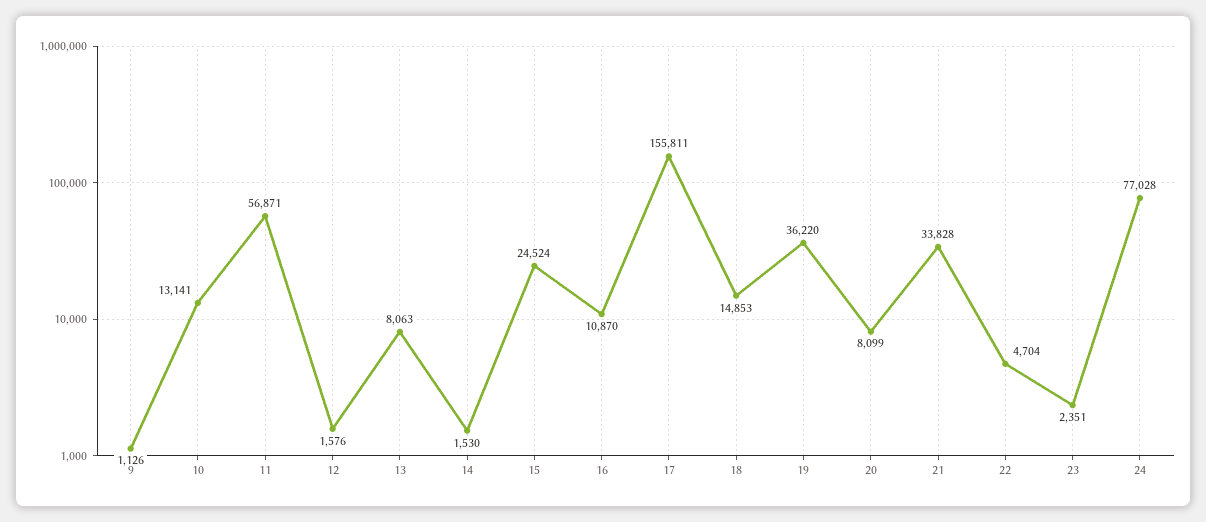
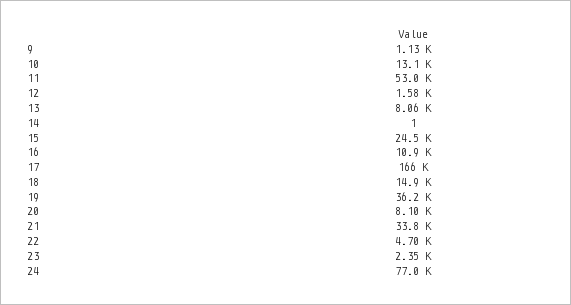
11: 56871 -> 53000
14: 1530 -> 1
17: 155811 -> 166000

